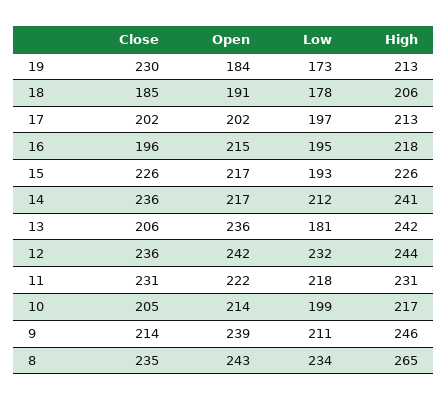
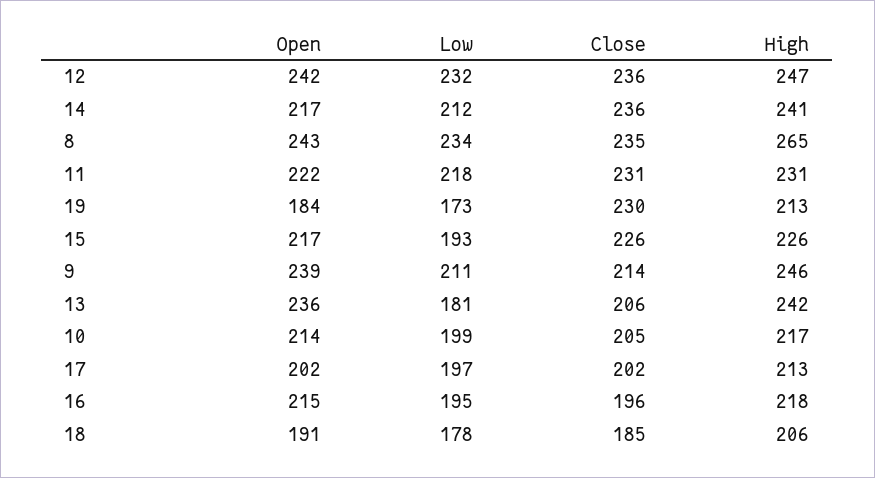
High, 12: 244 -> 247

